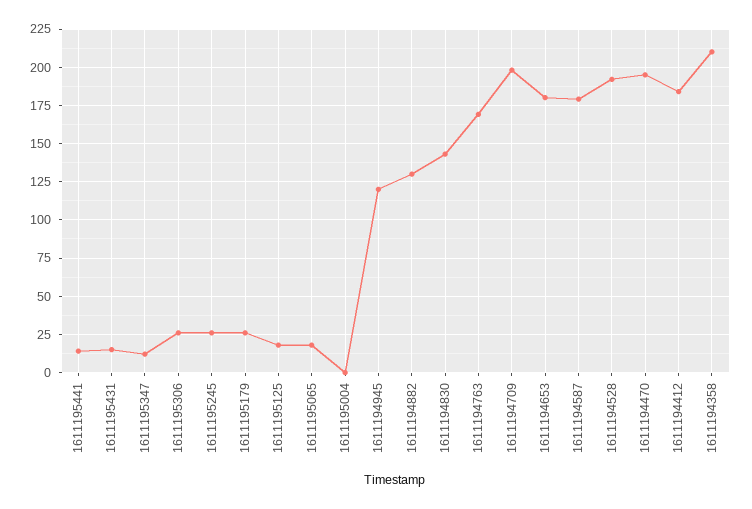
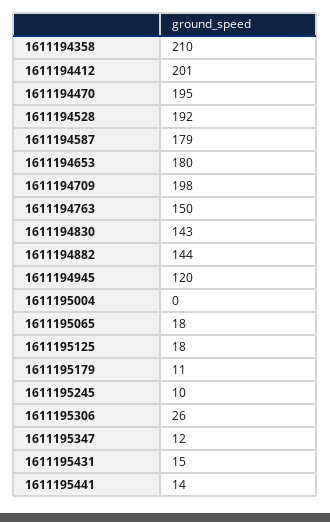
1611195245: 25 -> 10
1611195179: 25 -> 11
1611194882: 130 -> 144
1611194763: 170 -> 150
1611194412: 185 -> 201

